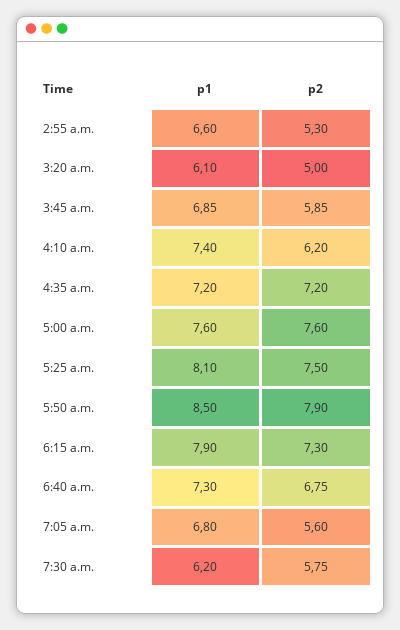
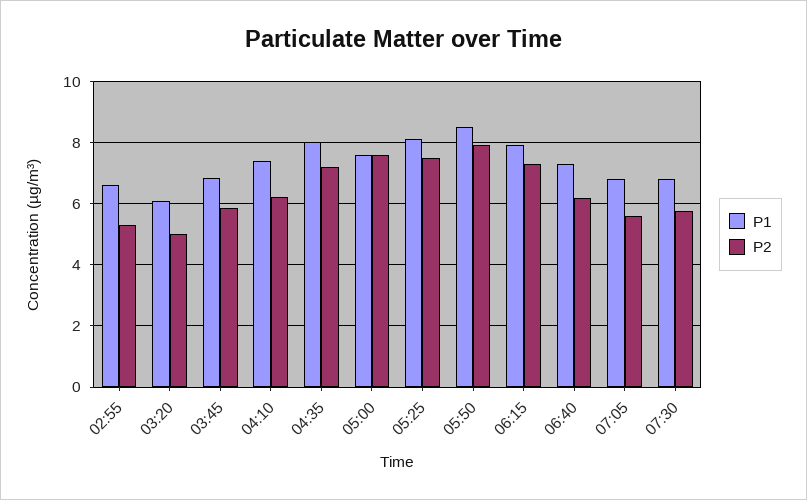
p1, 4:35 a.m.: 7.2 -> 8
p2, 6:40 a.m.: 6.75 -> 6.2
p1, 7:30 a.m.: 6.2 -> 6.8

